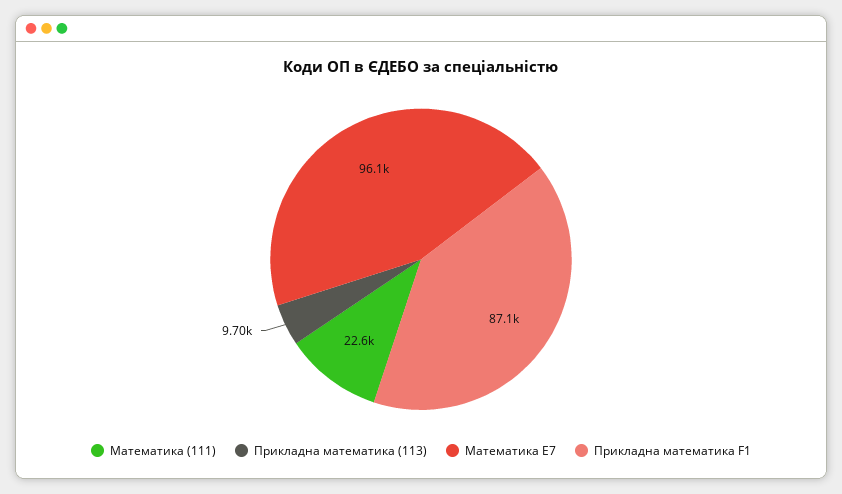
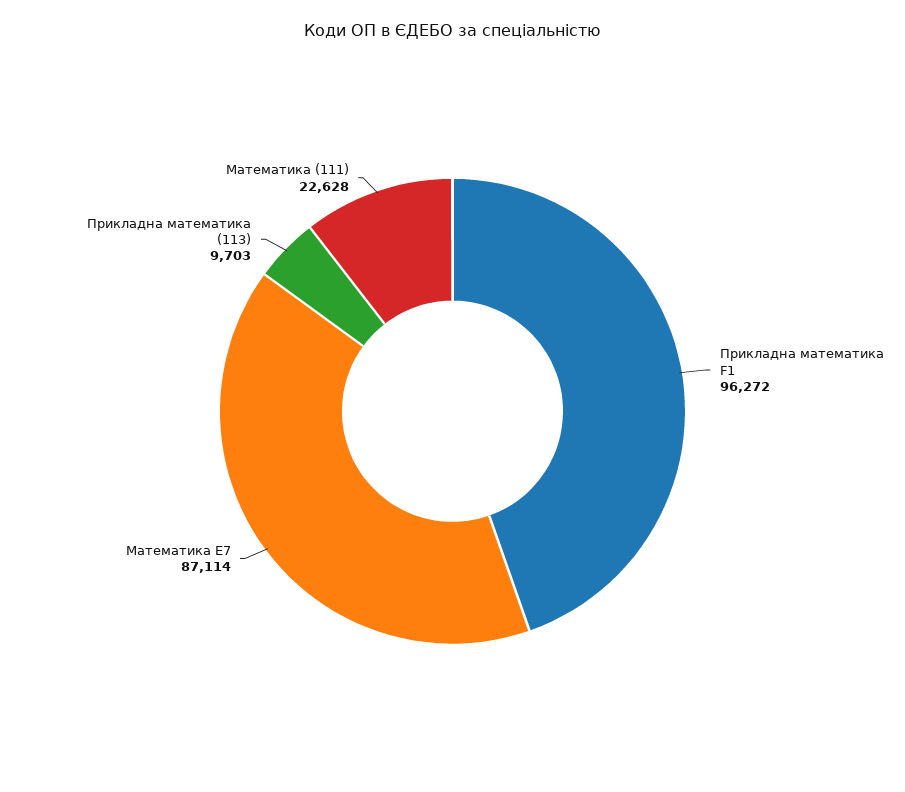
Математика E7: 96100 -> 87114
Прикладна математика F1: 87100 -> 96272

